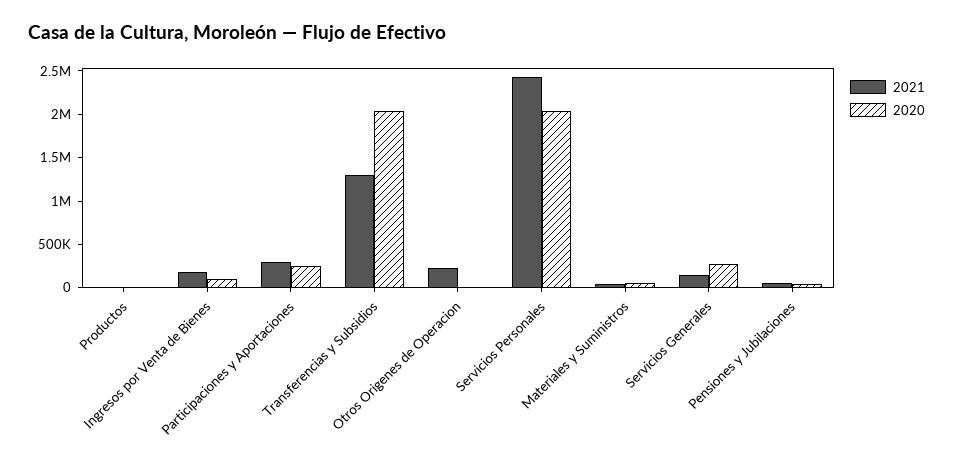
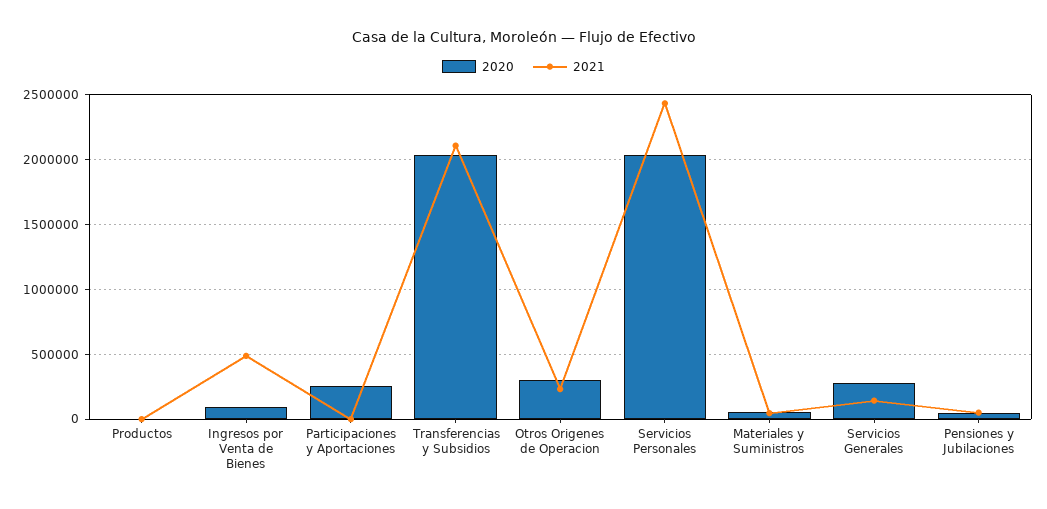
2021, Ingresos por Venta de Bienes: 200000 -> 500000
2021, Participaciones y Aportaciones: 300000 -> 0
2021, Transferencias y Subsidios: 1300000 -> 2100000
2020, Otros Origenes de Operacion: 0 -> 300000

